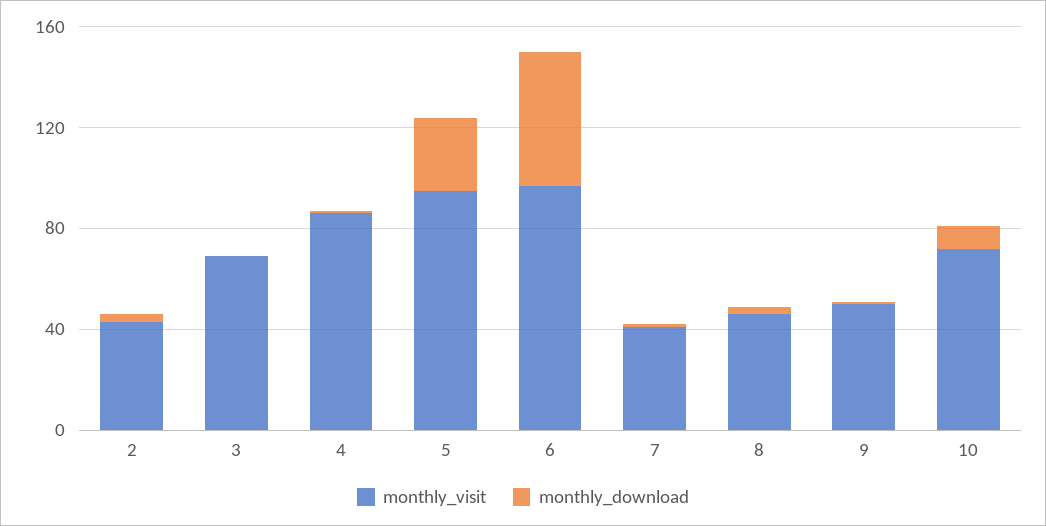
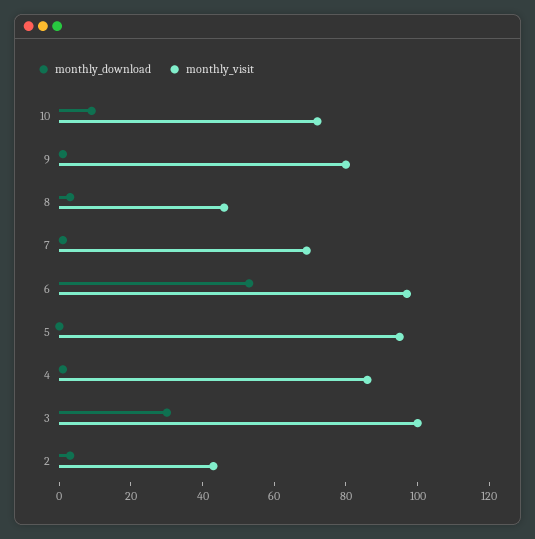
monthly_visit, 3: 70 -> 100
monthly_download, 3: 0 -> 30
monthly_download, 5: 30 -> 0
monthly_visit, 7: 40 -> 70
monthly_visit, 9: 50 -> 80

